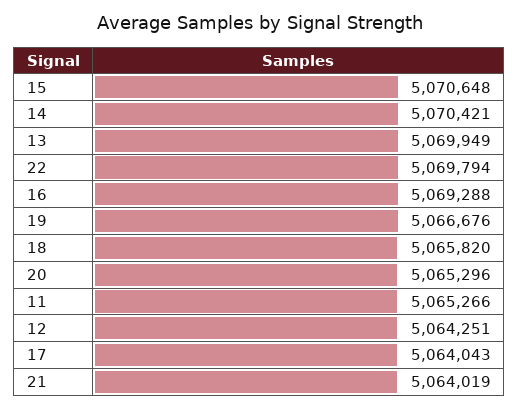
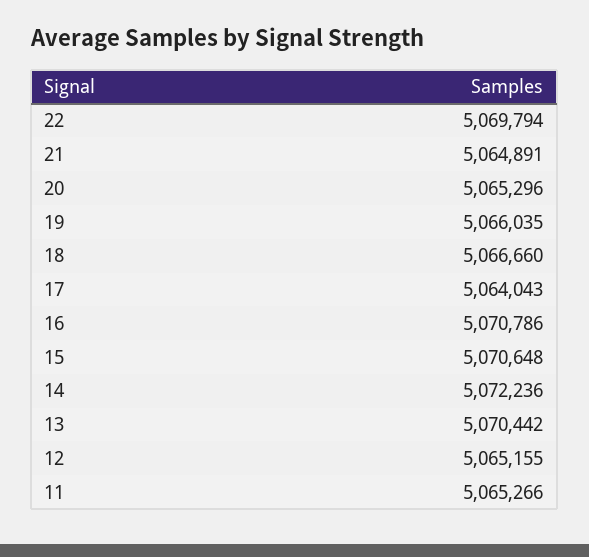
14: 5070421 -> 5072236
13: 5069949 -> 5070442
16: 5069288 -> 5070786
19: 5066676 -> 5066035
18: 5065820 -> 5066660
12: 5064251 -> 5065155
21: 5064019 -> 5064891

